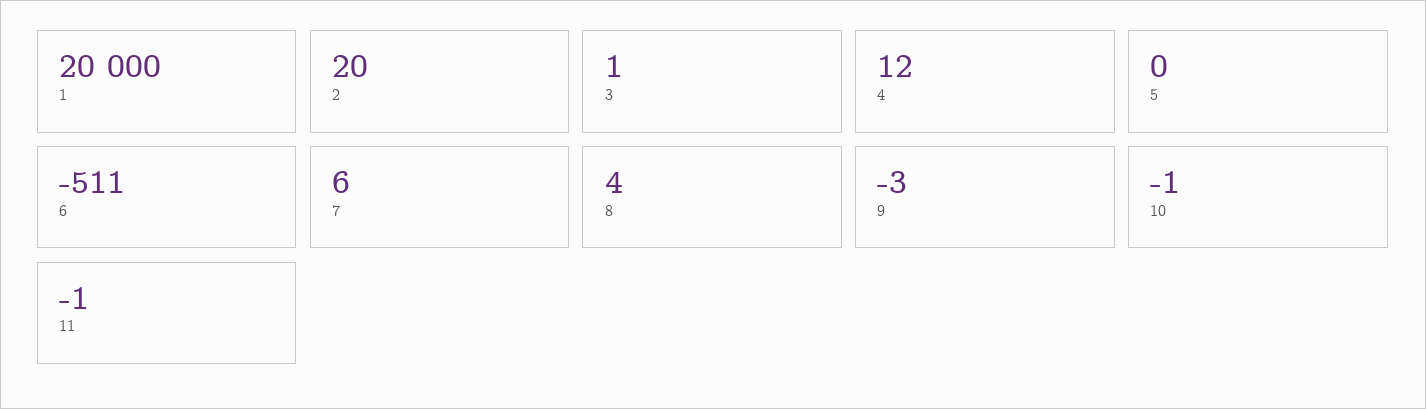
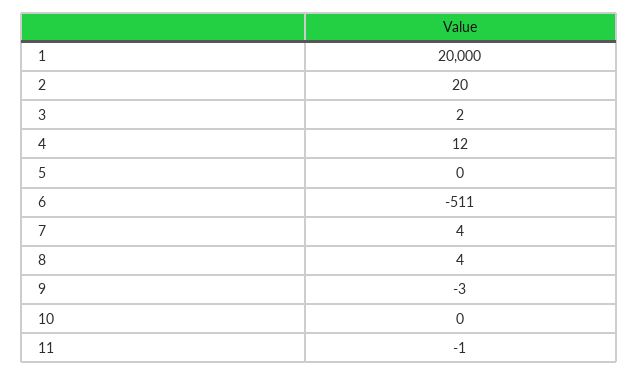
3: 1 -> 2
7: 6 -> 4
10: -1 -> 0

